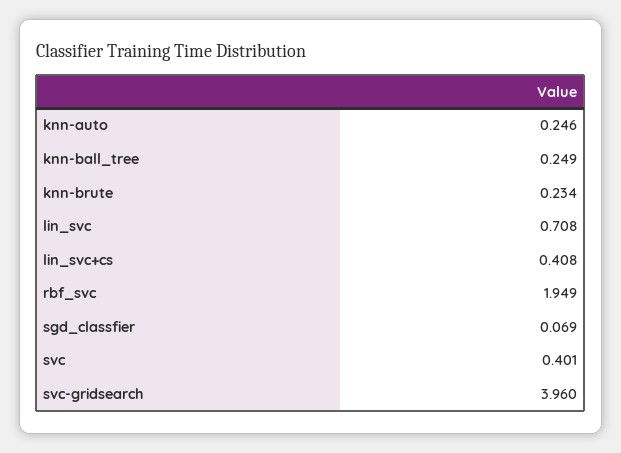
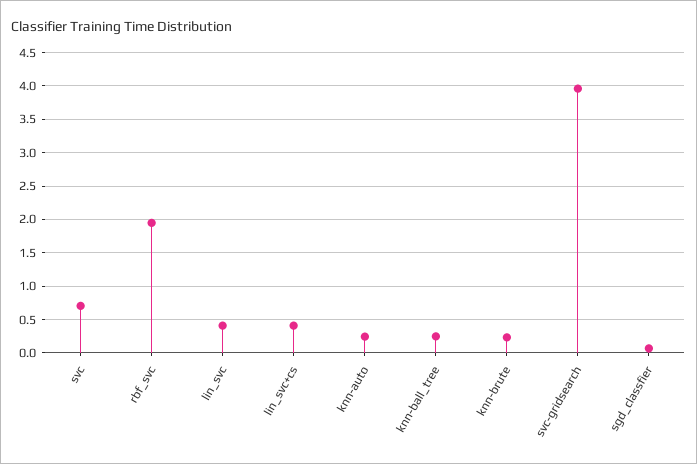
lin_svc: 0.708 -> 0.4
svc: 0.401 -> 0.7

